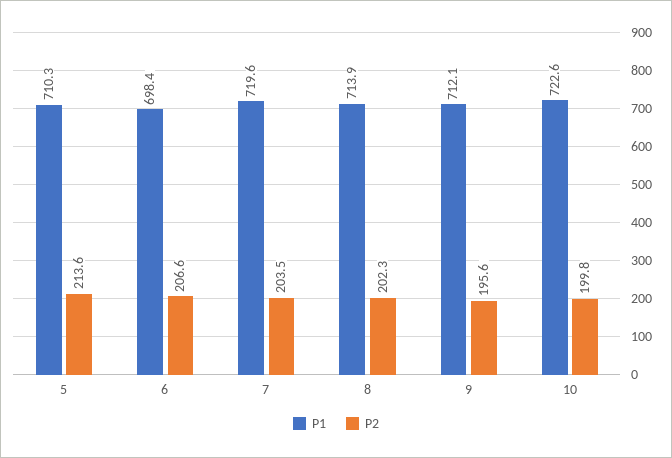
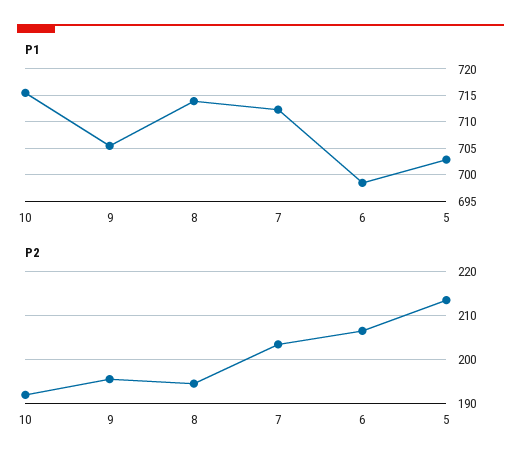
P1, 5: 710.3 -> 702.5
P1, 7: 719.6 -> 712.5
P2, 8: 202.3 -> 194
P1, 9: 712.1 -> 705
P1, 10: 722.6 -> 715
P2, 10: 199.8 -> 192

